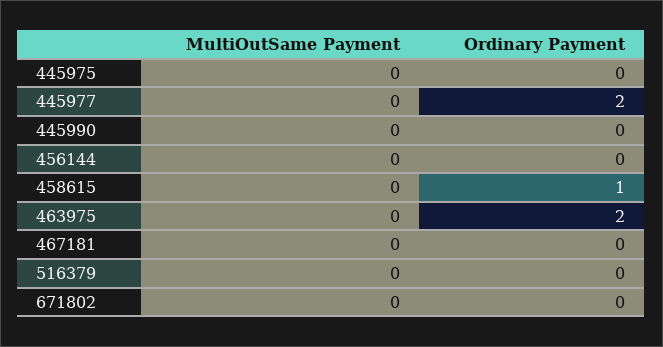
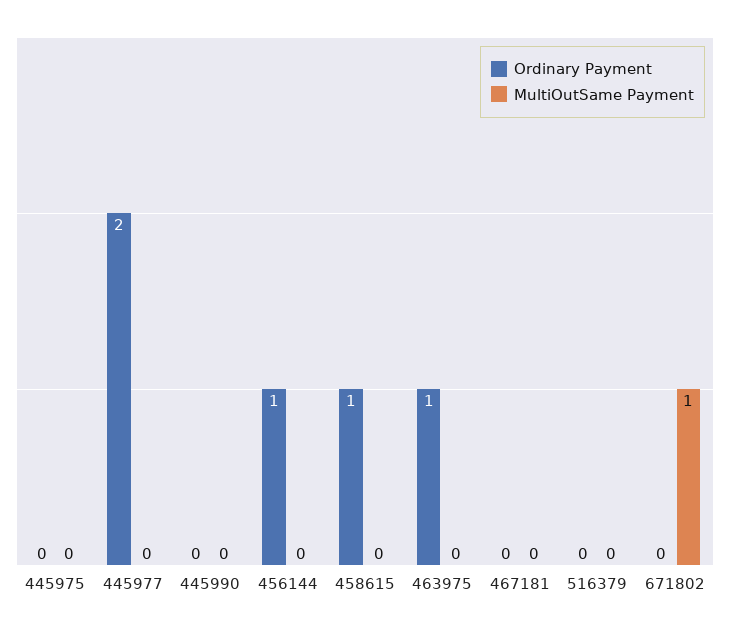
Ordinary Payment, 456144: 0 -> 1
Ordinary Payment, 463975: 2 -> 1
MultiOutSame Payment, 671802: 0 -> 1

